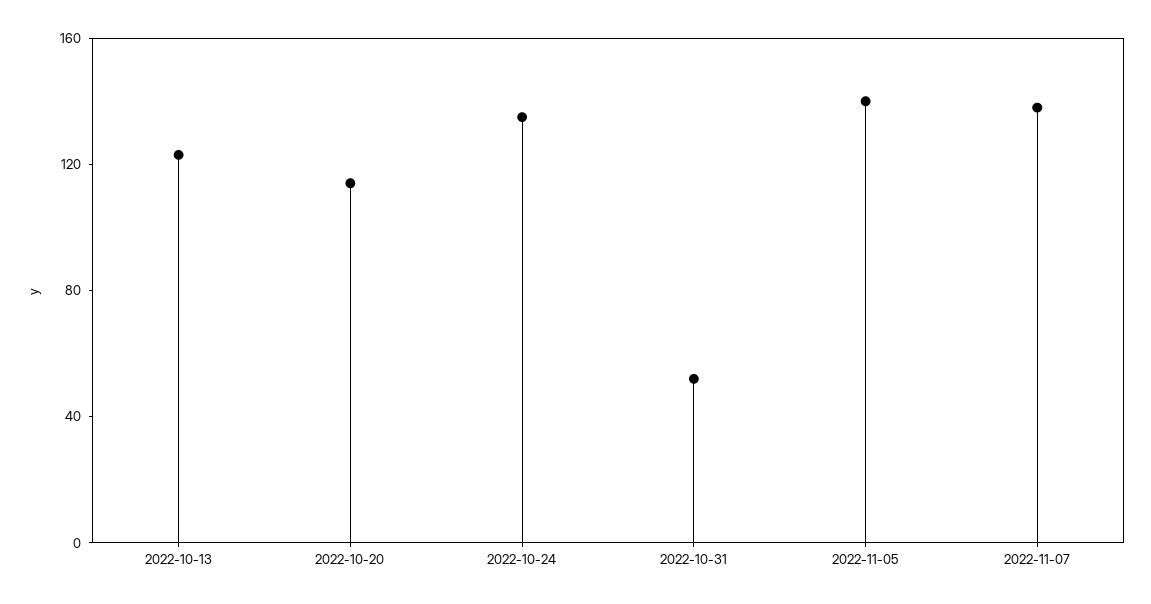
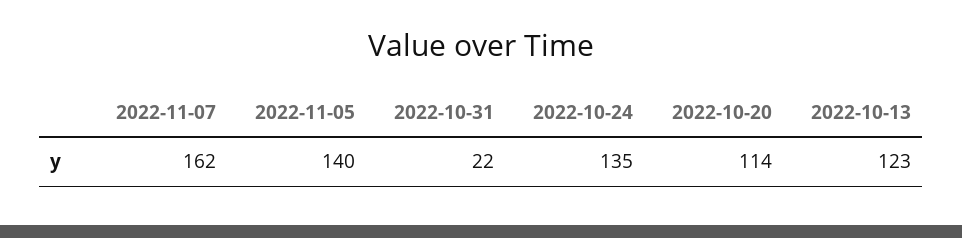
2022-10-31: 50 -> 22
2022-11-07: 140 -> 162

